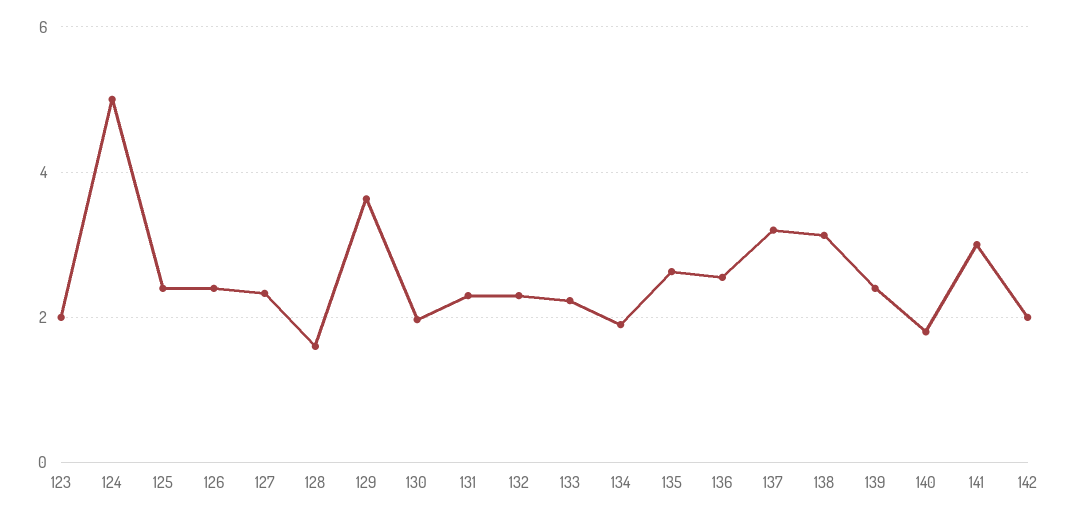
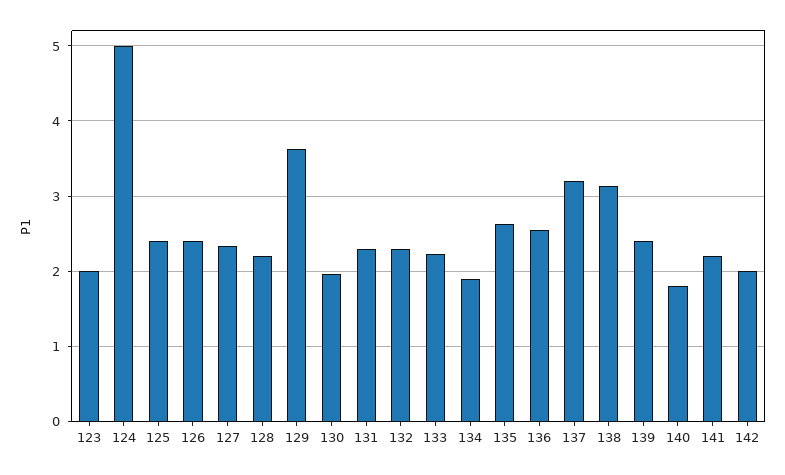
128: 1.6 -> 2.2
141: 3 -> 2.2

